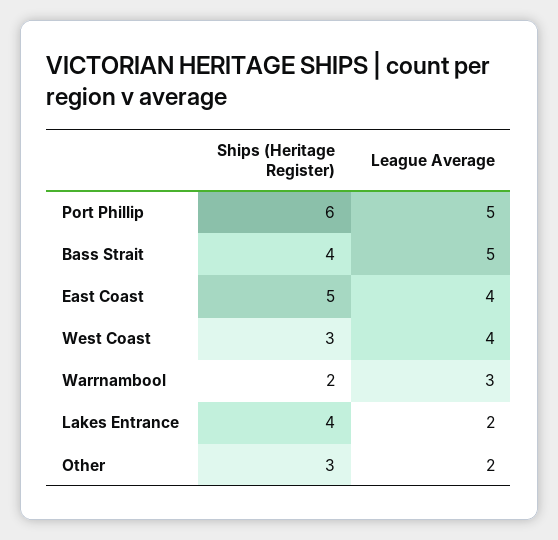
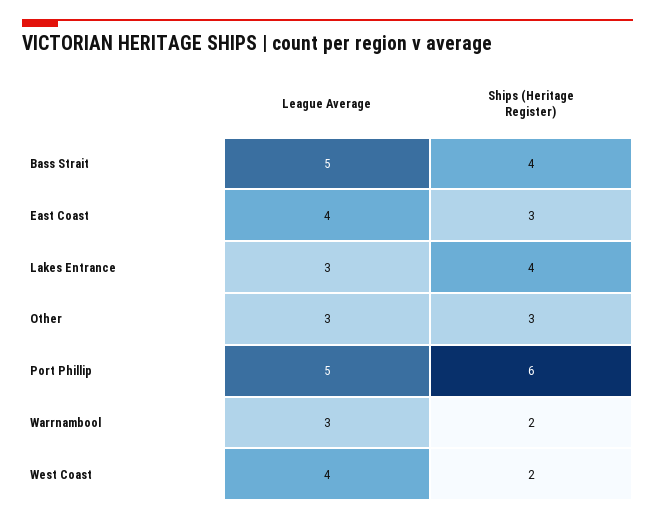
Ships (Heritage Register), East Coast: 5 -> 3
Ships (Heritage Register), West Coast: 3 -> 2
League Average, Lakes Entrance: 2 -> 3
League Average, Other: 2 -> 3

